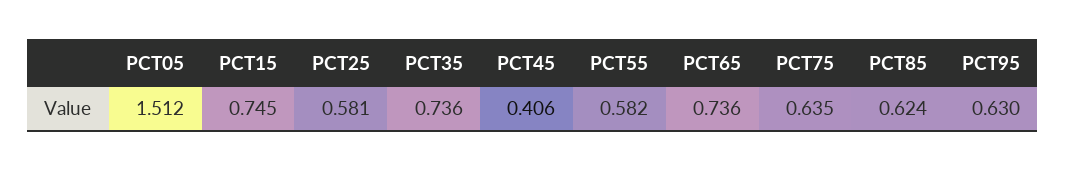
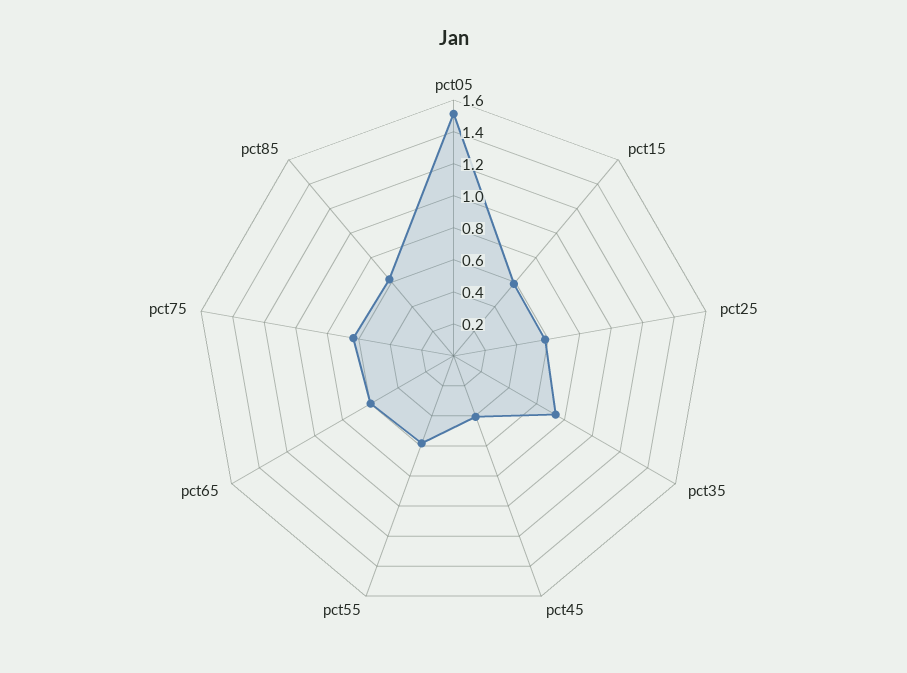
PCT15: 0.745 -> 0.6
PCT65: 0.736 -> 0.6
PCT95: 0.63 -> none

